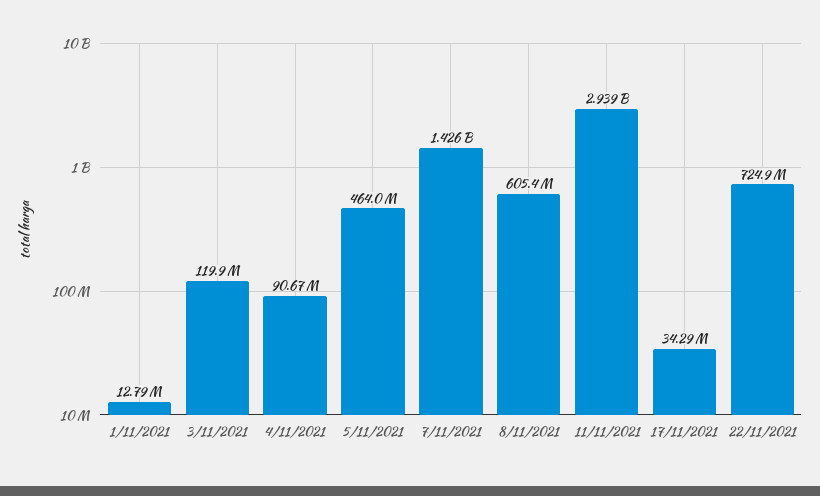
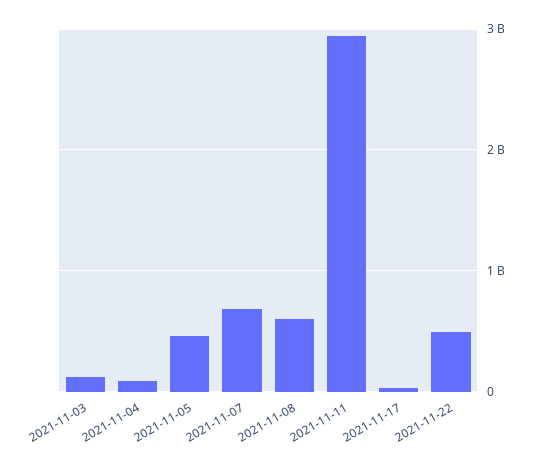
1/11/2021: 12790000 -> none
7/11/2021: 1426000000 -> 700000000
22/11/2021: 724900000 -> 500000000

